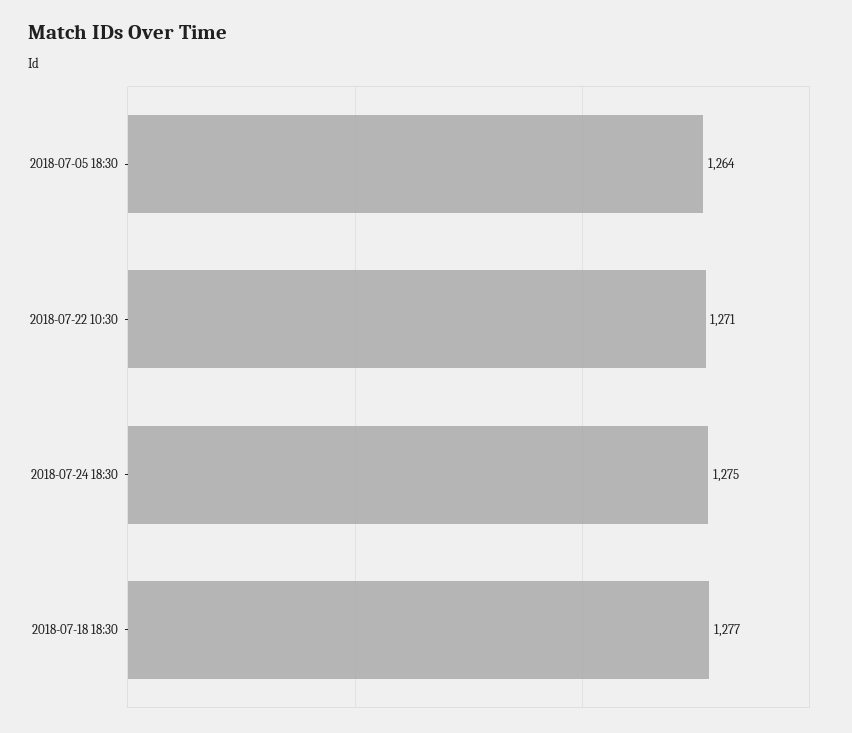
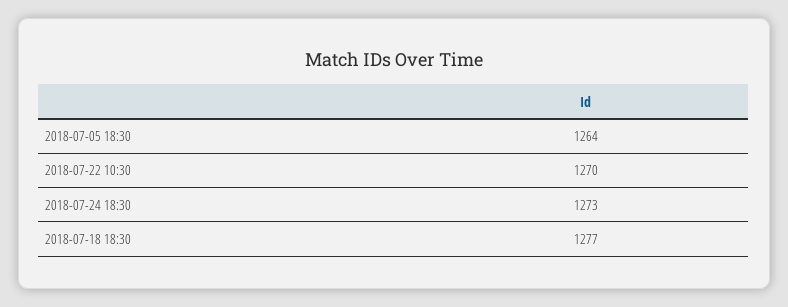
2018-07-22 10:30: 1271 -> 1270
2018-07-24 18:30: 1275 -> 1273

